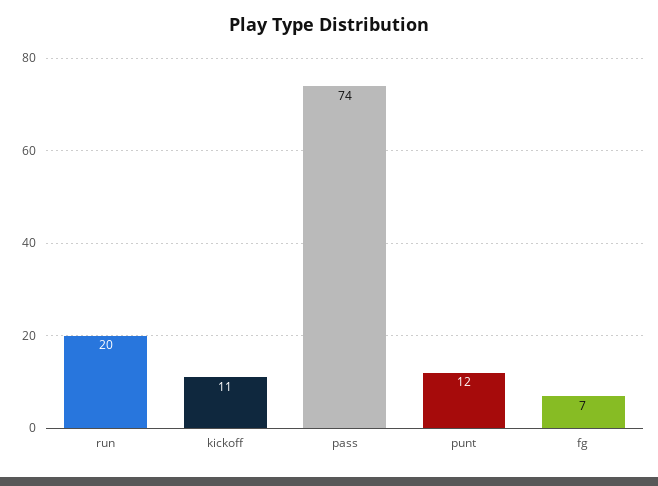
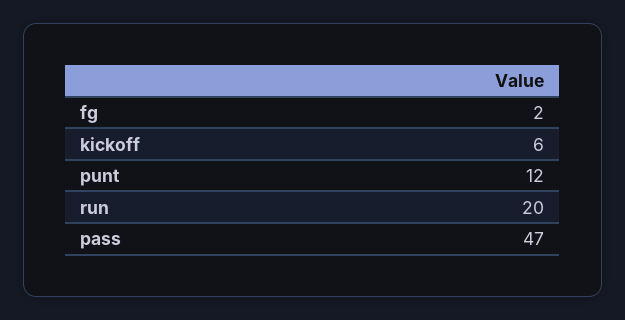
kickoff: 11 -> 6
pass: 74 -> 47
fg: 7 -> 2

